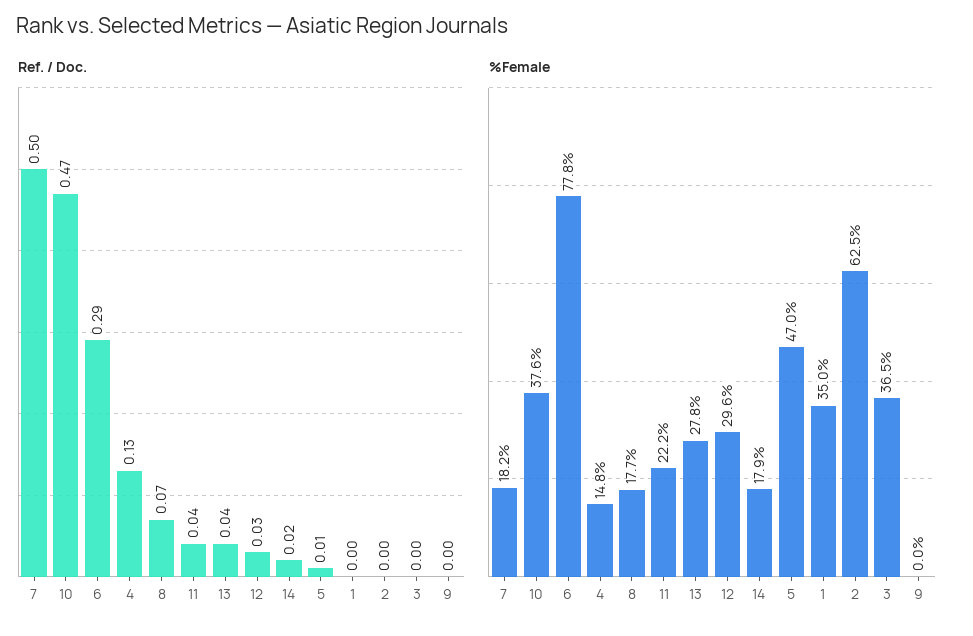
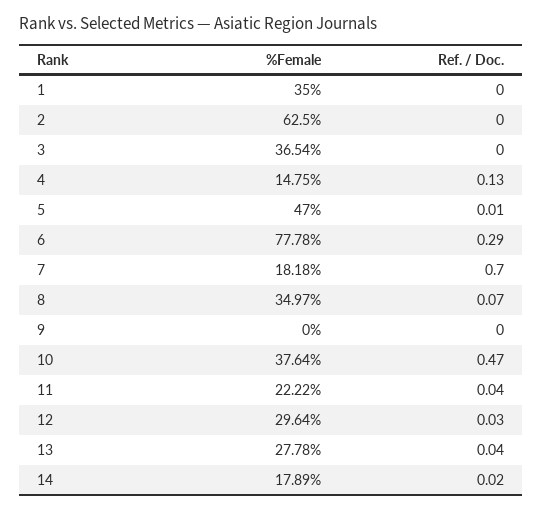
Ref. / Doc., 7: 0.5 -> 0.7
%Female, 8: 17.7 -> 34.97

